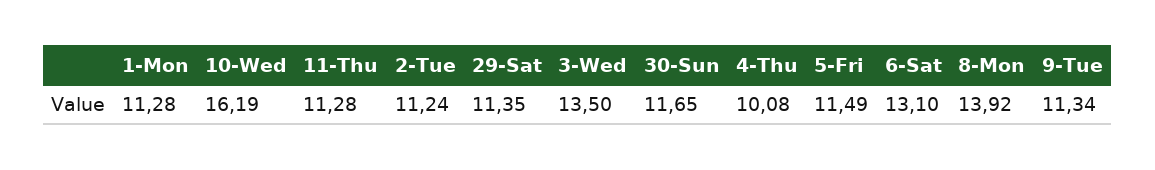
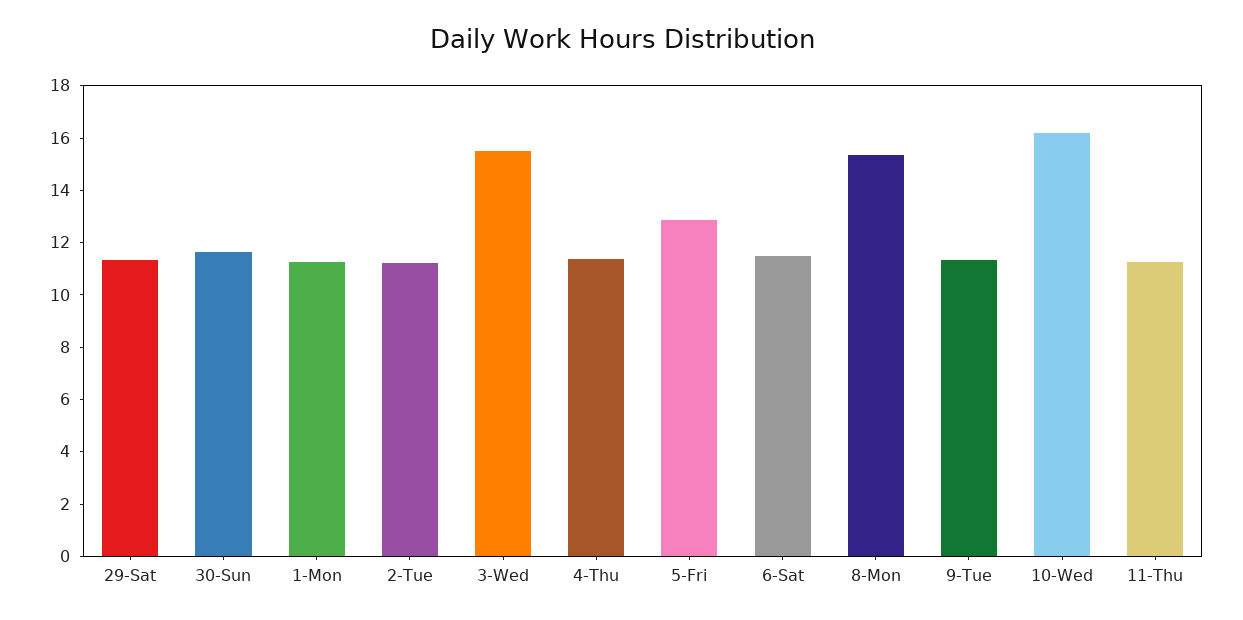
3-Wed: 13.5 -> 15.5
4-Thu: 10.08 -> 11.5
5-Fri: 11.49 -> 13
6-Sat: 13.1 -> 11.5
8-Mon: 13.92 -> 15.5

